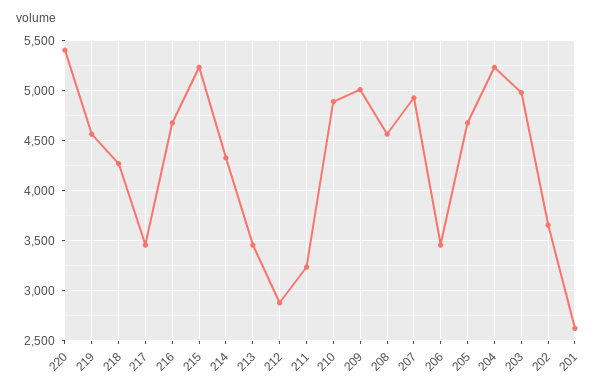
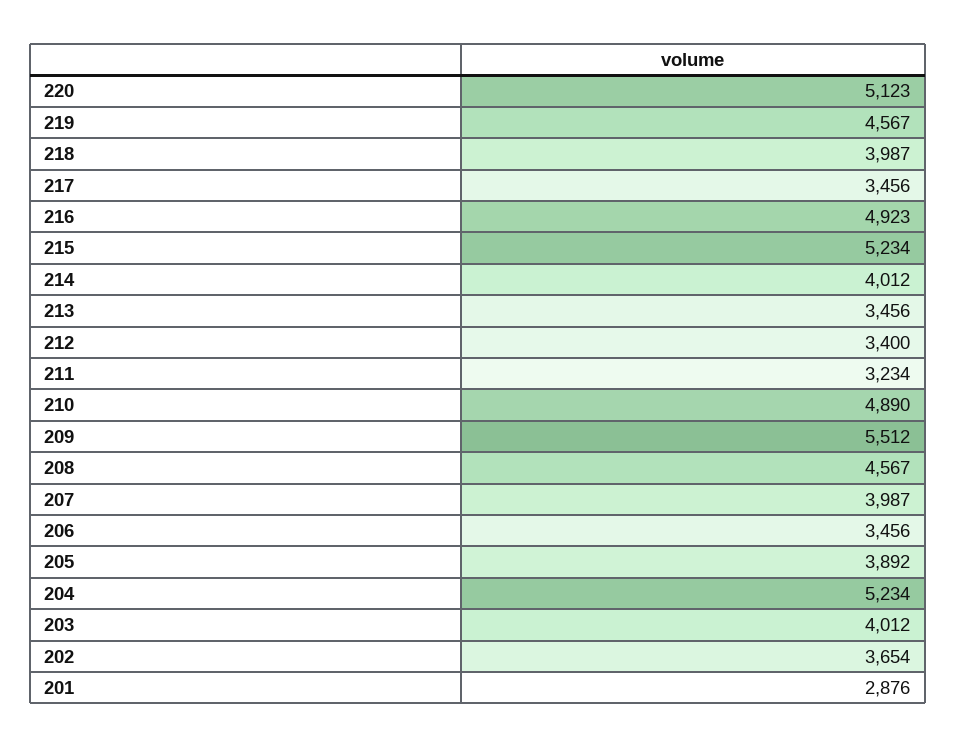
220: 5400 -> 5123
218: 4300 -> 3987
216: 4700 -> 4923
214: 4300 -> 4012
212: 2900 -> 3400
209: 5000 -> 5512
207: 4900 -> 3987
205: 4700 -> 3892
203: 5000 -> 4012
201: 2600 -> 2876

